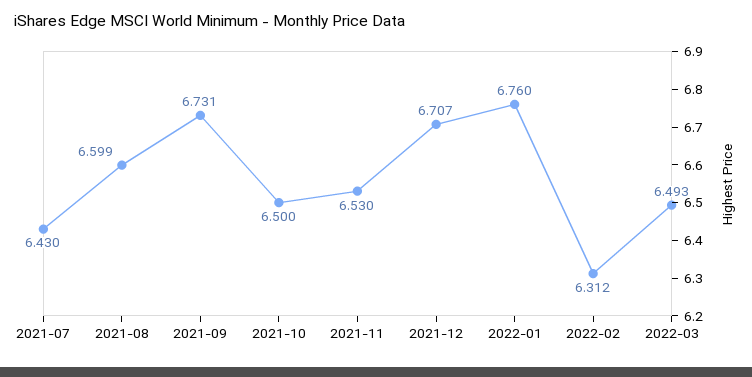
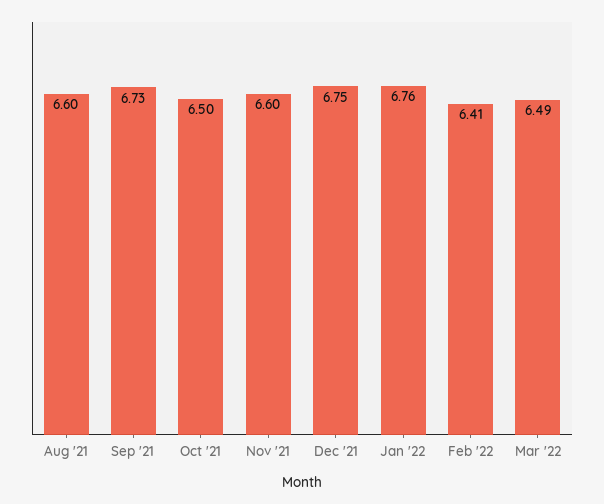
2021-07: 6.43 -> none
2021-11: 6.53 -> 6.6
2021-12: 6.707 -> 6.75
2022-02: 6.312 -> 6.41

